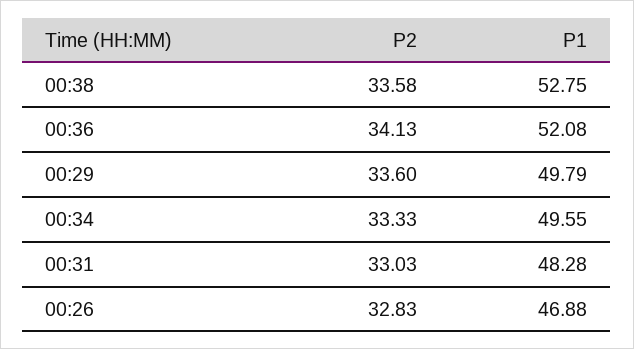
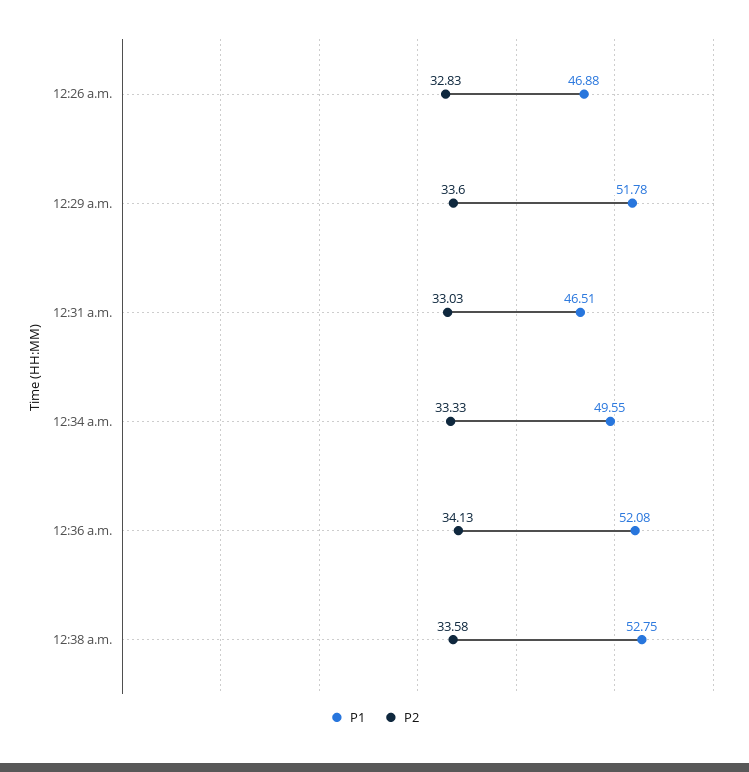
P1, 00:29: 49.79 -> 51.78
P1, 00:31: 48.28 -> 46.51

